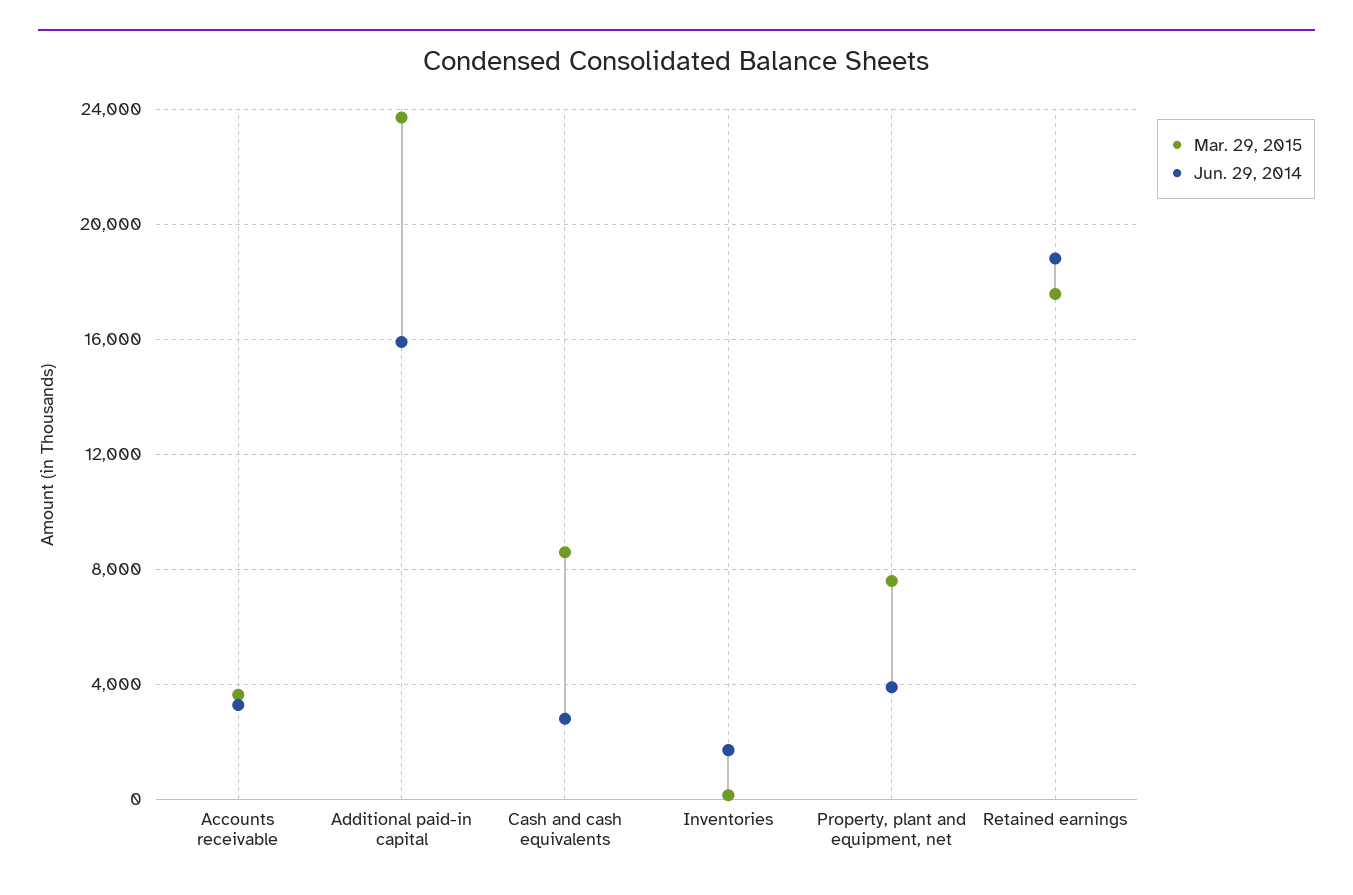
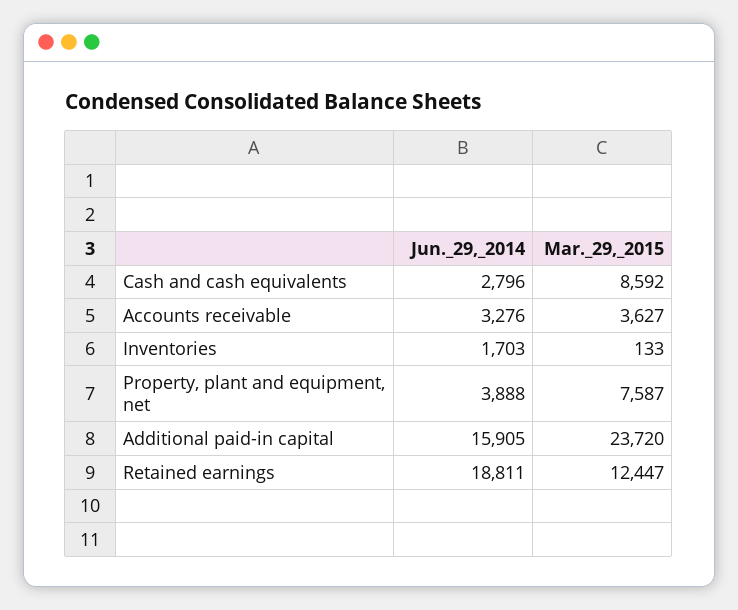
Mar. 29, 2015, Retained earnings: 17500 -> 12447

